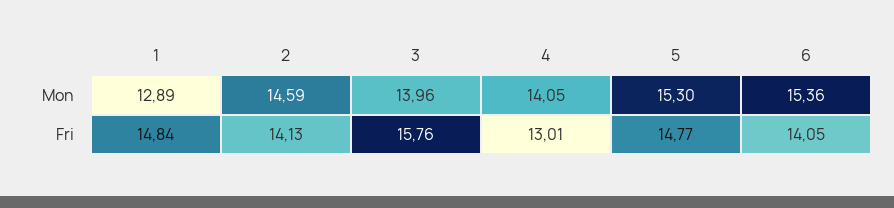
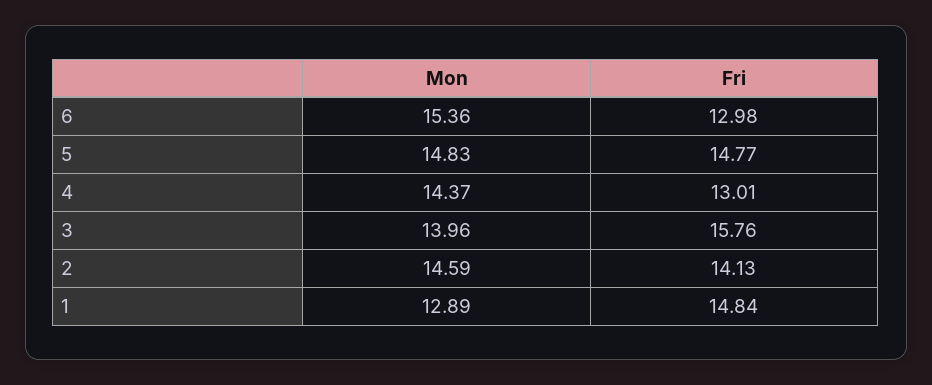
4, Mon: 14.05 -> 14.37
5, Mon: 15.3 -> 14.83
6, Fri: 14.05 -> 12.98

